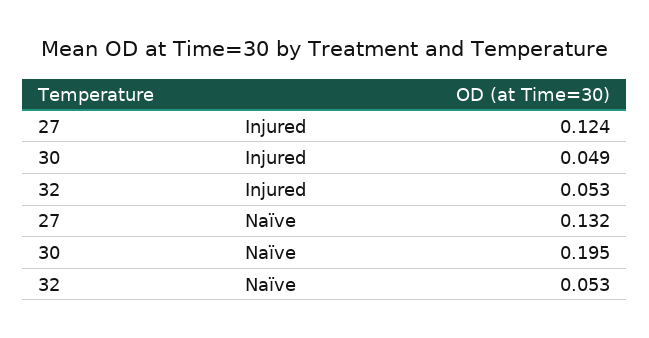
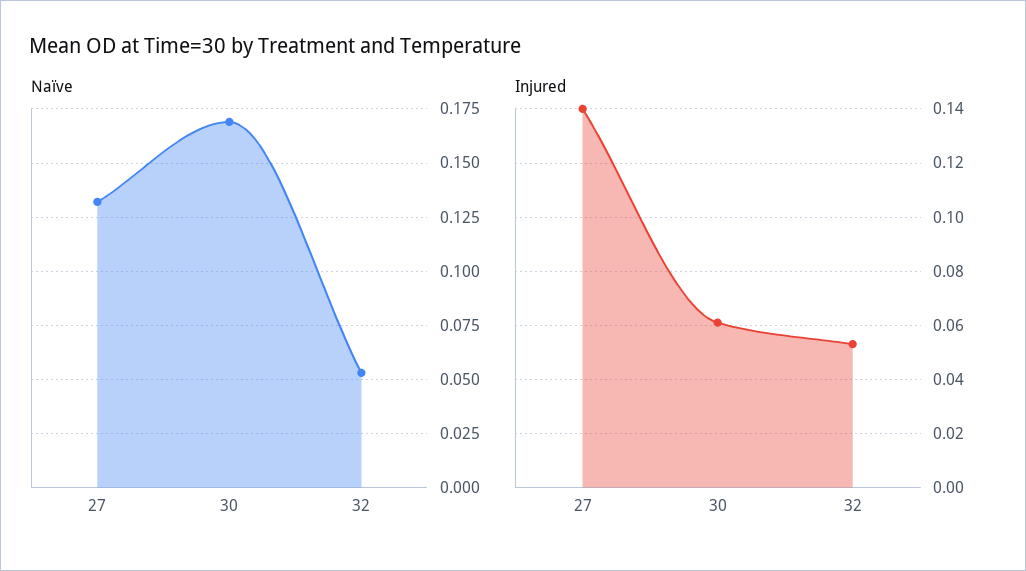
Injured, 27: 0.124 -> 0.14
Injured, 30: 0.049 -> 0.06
Naïve, 30: 0.195 -> 0.17

